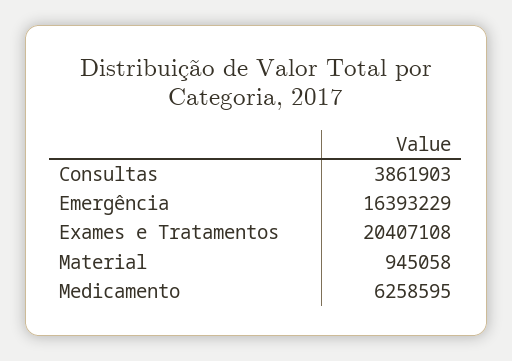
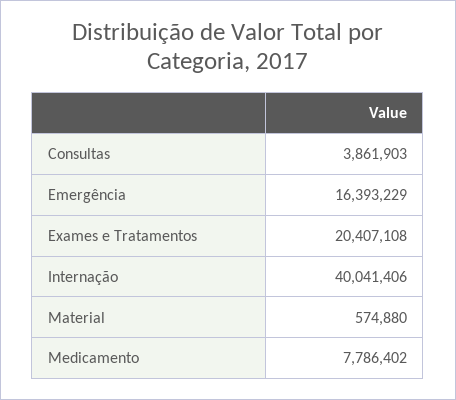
Material: 945058 -> 574880
Medicamento: 6258595 -> 7786402
Internação: none -> 40041406

